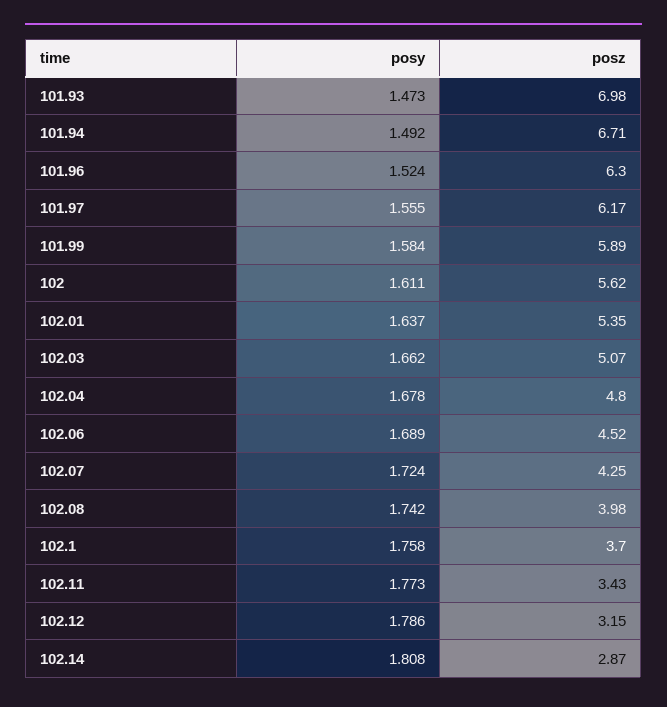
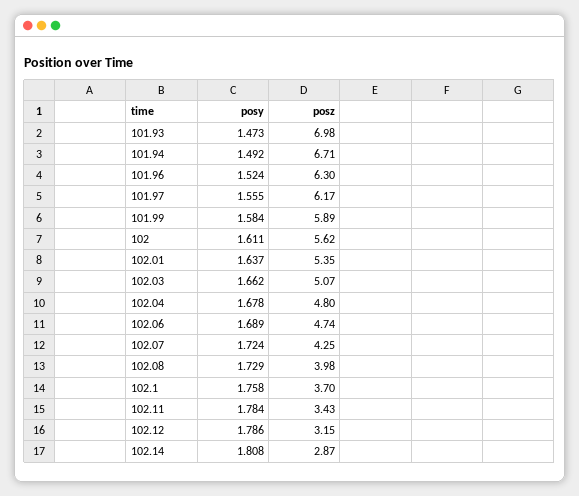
posz, 102.06: 4.52 -> 4.74
posy, 102.08: 1.742 -> 1.729
posy, 102.11: 1.773 -> 1.784

